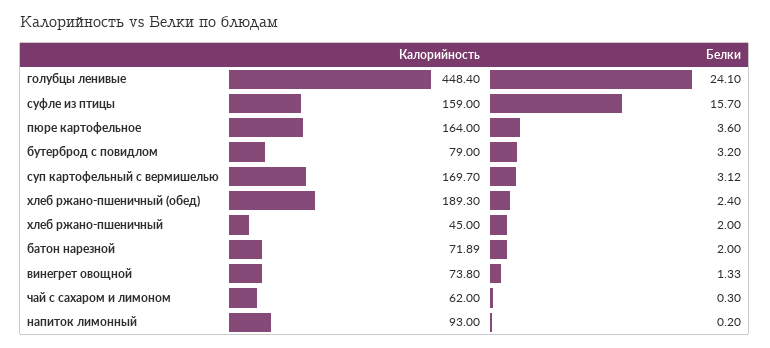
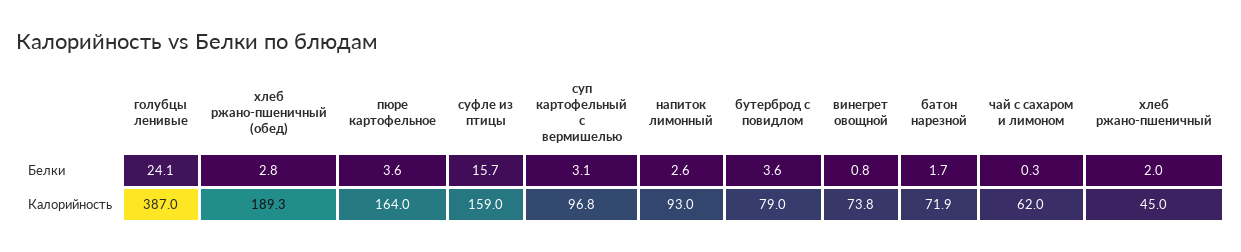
Калорийность, голубцы ленивые: 448.4 -> 387
Белки, бутерброд с повидлом: 3.2 -> 3.6
Калорийность, суп картофельный с вермишелью: 169.7 -> 96.8
Белки, хлеб ржано-пшеничный (обед): 2.4 -> 2.8
Белки, батон нарезной: 2 -> 1.7
Белки, винегрет овощной: 1.33 -> 0.8
Белки, напиток лимонный: 0.2 -> 2.6

